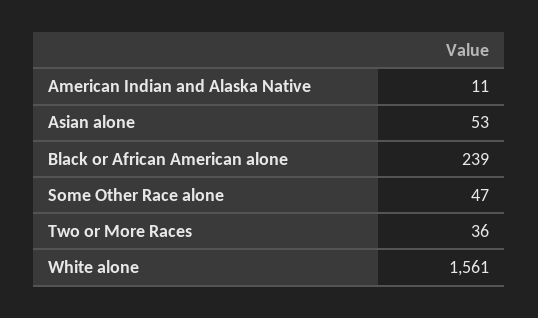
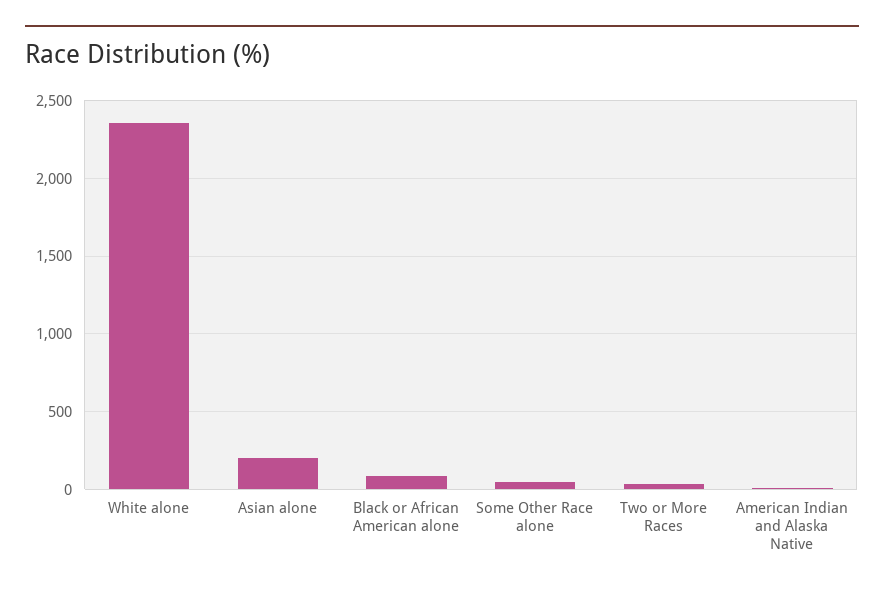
Asian alone: 53 -> 200
Black or African American alone: 239 -> 100
White alone: 1561 -> 2350

